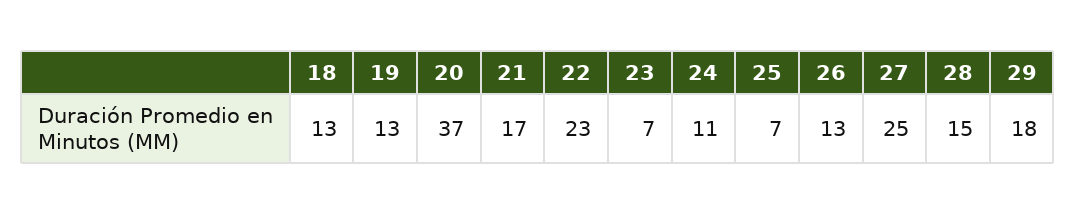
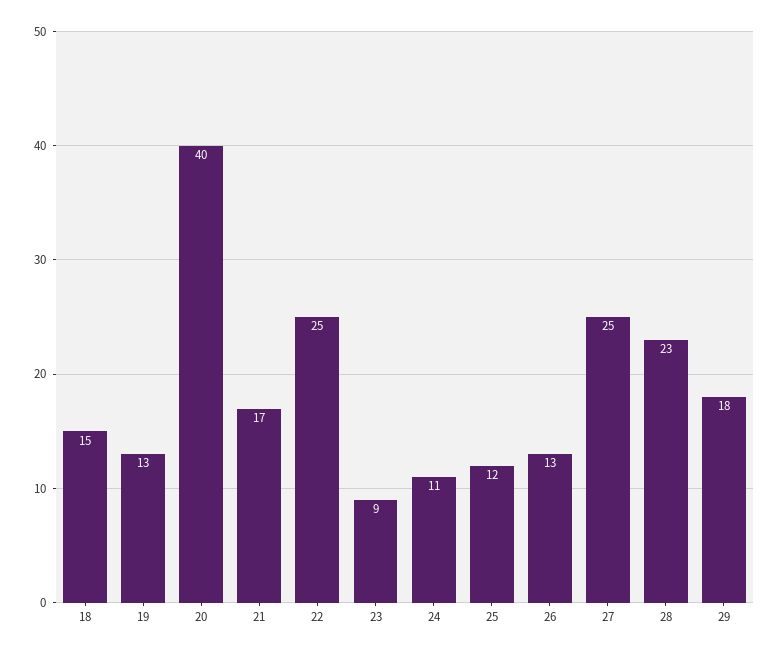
18: 13 -> 15
20: 37 -> 40
22: 23 -> 25
23: 7 -> 9
25: 7 -> 12
28: 15 -> 23

